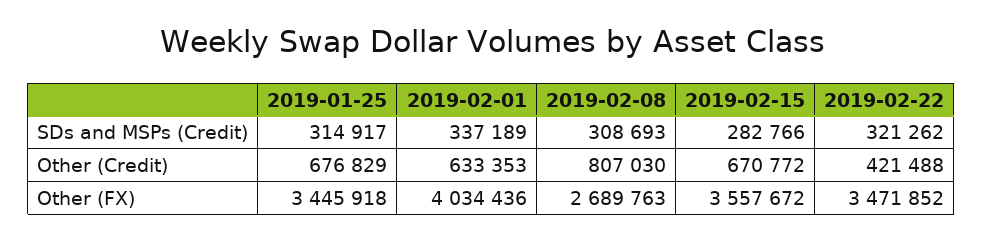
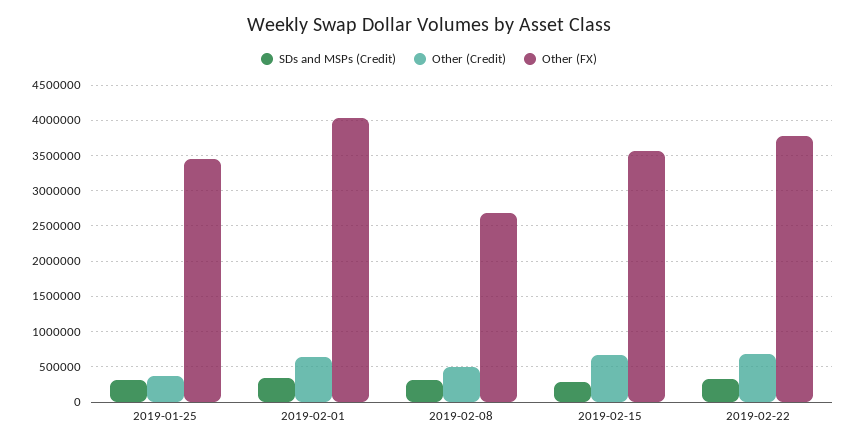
Other (Credit), 2019-01-25: 676829 -> 400000
Other (Credit), 2019-02-08: 807030 -> 500000
Other (Credit), 2019-02-22: 421488 -> 700000
Other (FX), 2019-02-22: 3471852 -> 3800000

